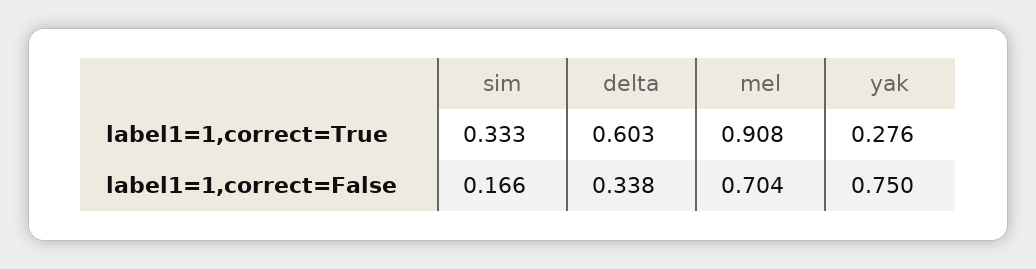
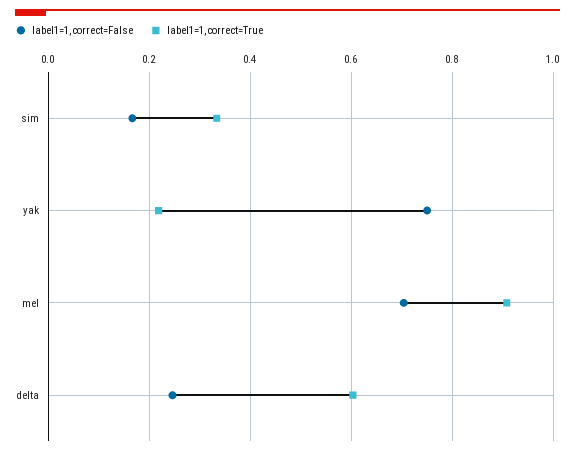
label1=1,correct=True, yak: 0.276 -> 0.22
label1=1,correct=False, delta: 0.338 -> 0.24

